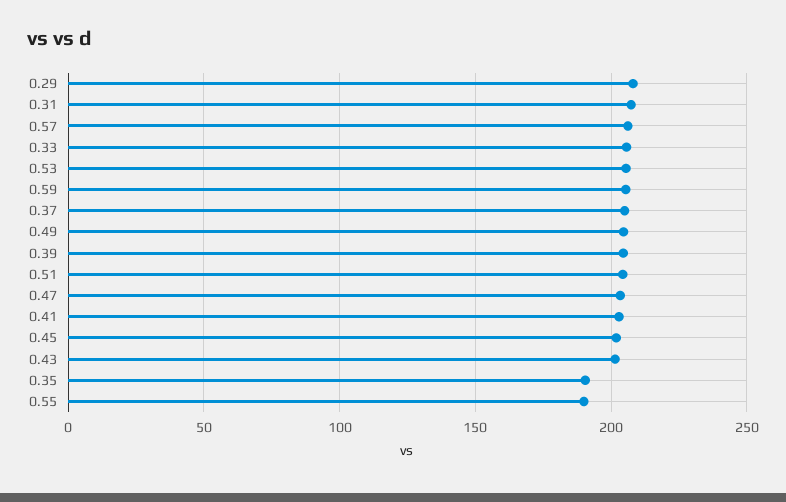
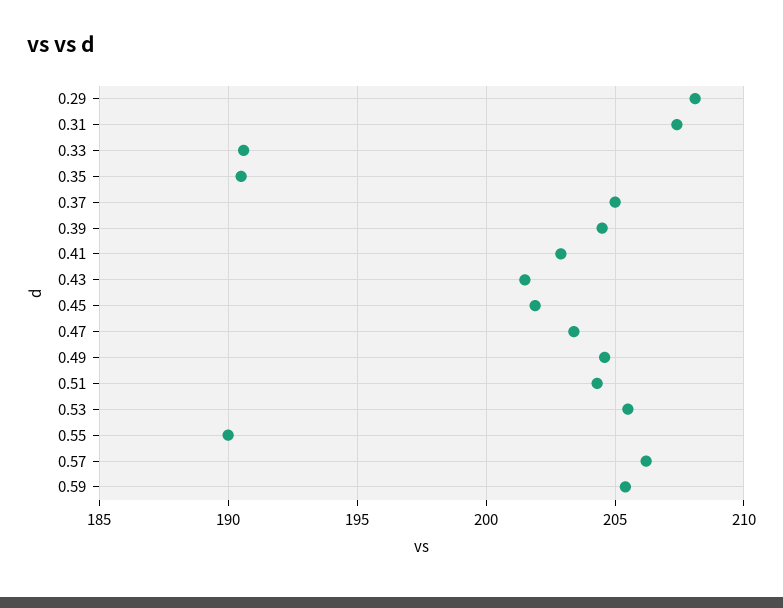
0.33: 205 -> 190.5

